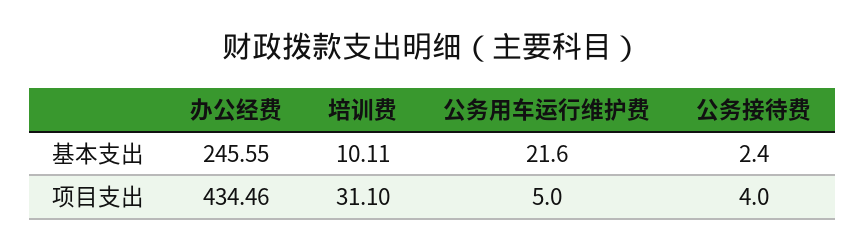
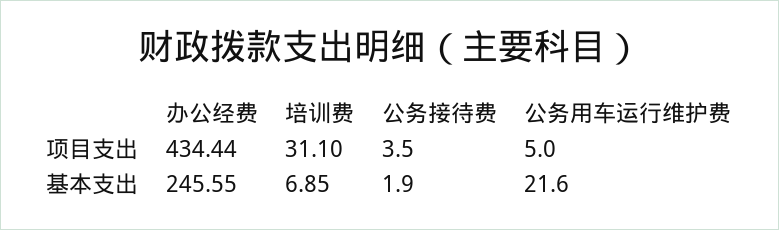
培训费, 基本支出: 10.11 -> 6.85
公务接待费, 基本支出: 2.4 -> 1.9
办公经费, 项目支出: 434.46 -> 434.44
公务接待费, 项目支出: 4 -> 3.5

